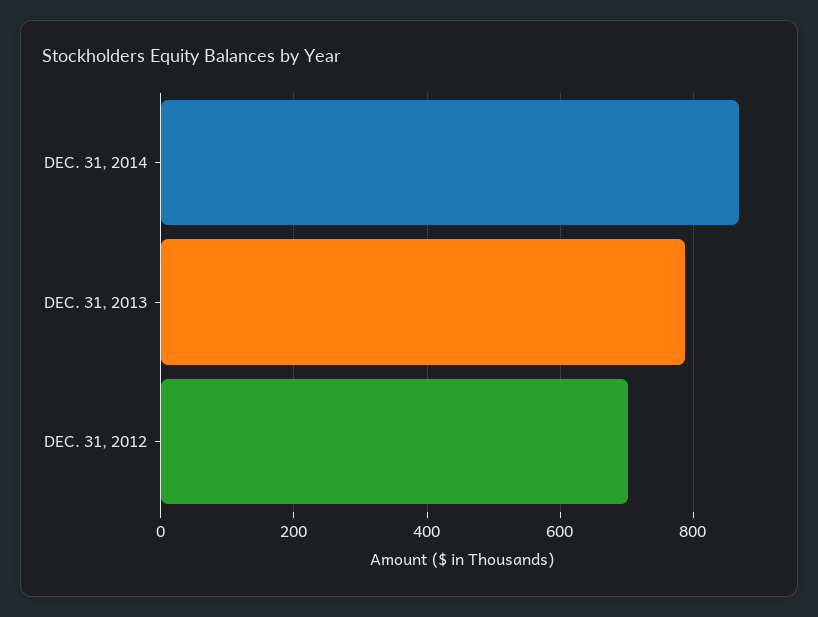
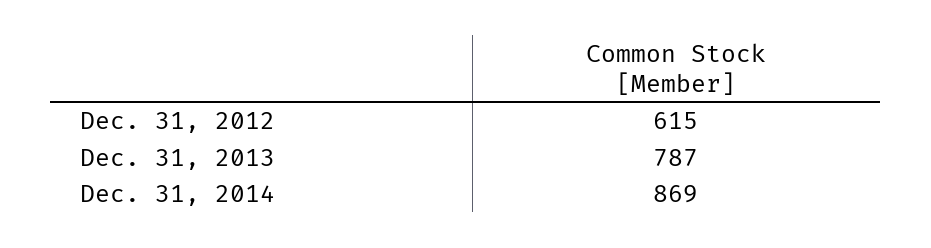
DEC. 31, 2012: 700 -> 615

